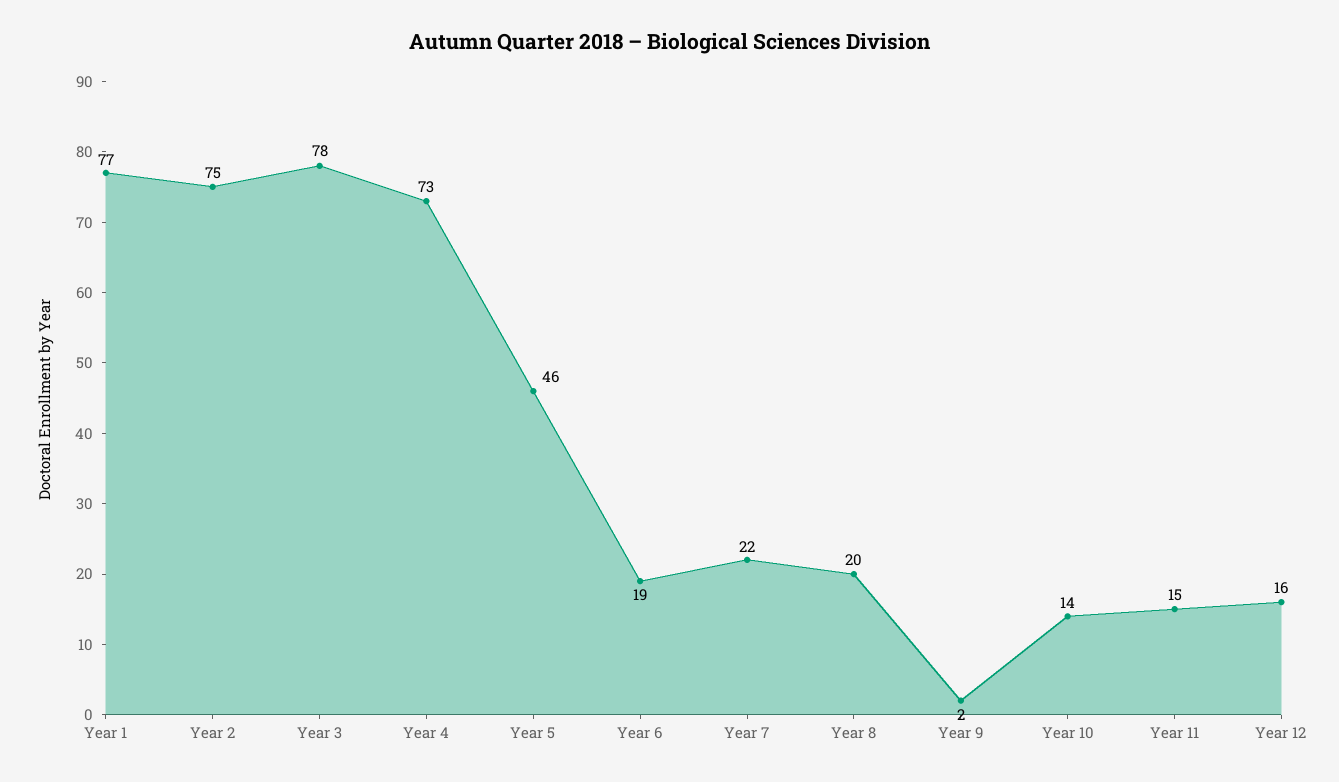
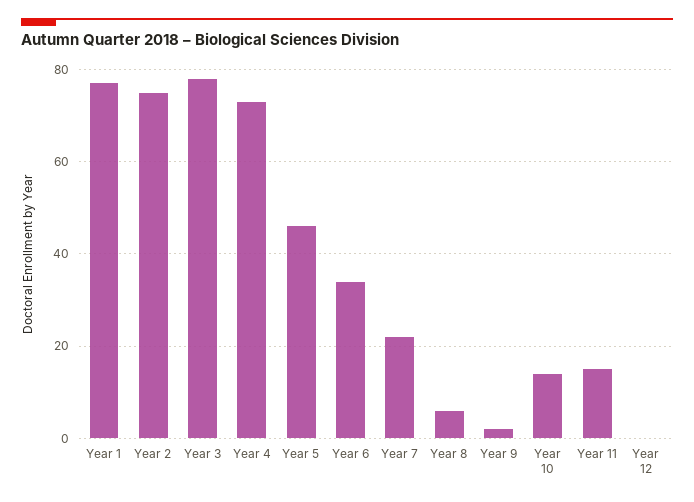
Year 6: 19 -> 35
Year 8: 20 -> 5
Year 12: 16 -> 0

